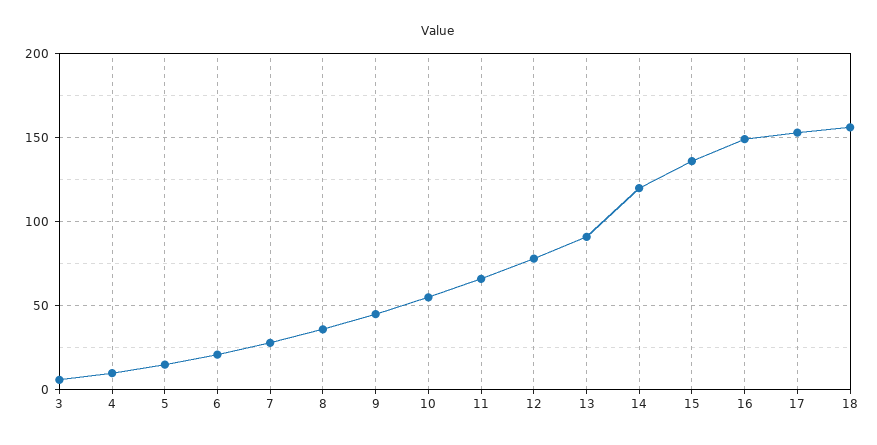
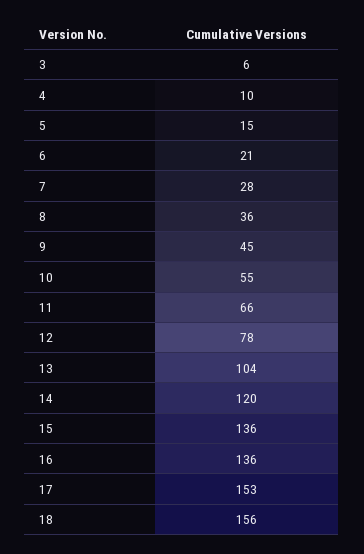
13: 90 -> 104
16: 150 -> 136

